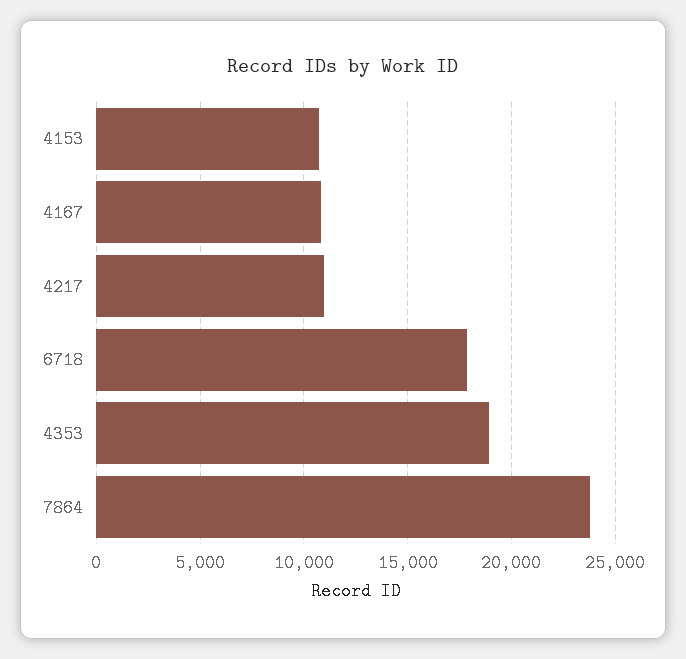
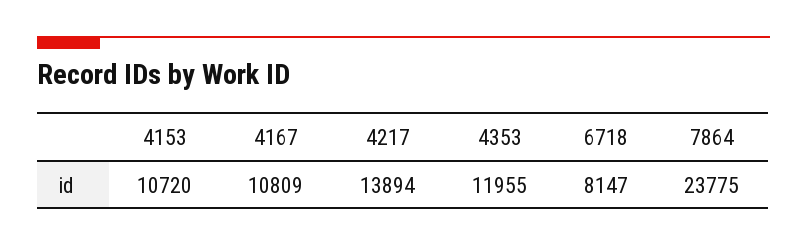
4217: 11000 -> 13894
6718: 18000 -> 8147
4353: 19000 -> 11955

